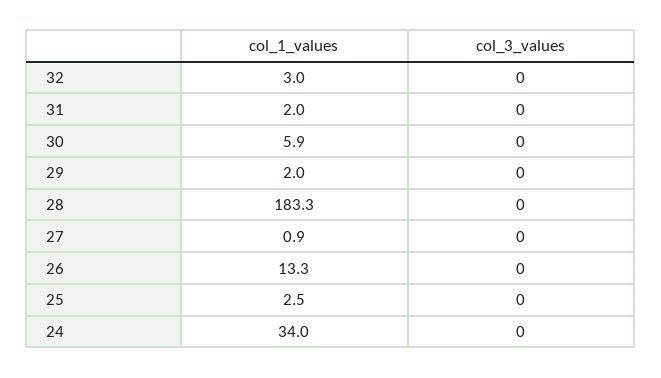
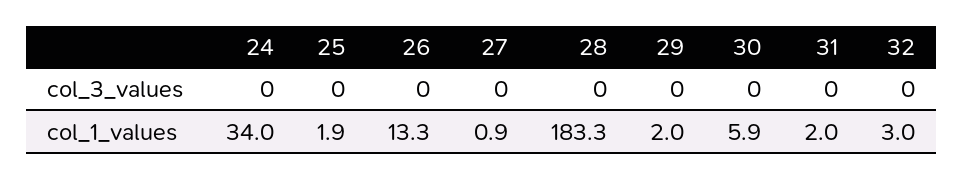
col_1_values, 25: 2.5 -> 1.9

